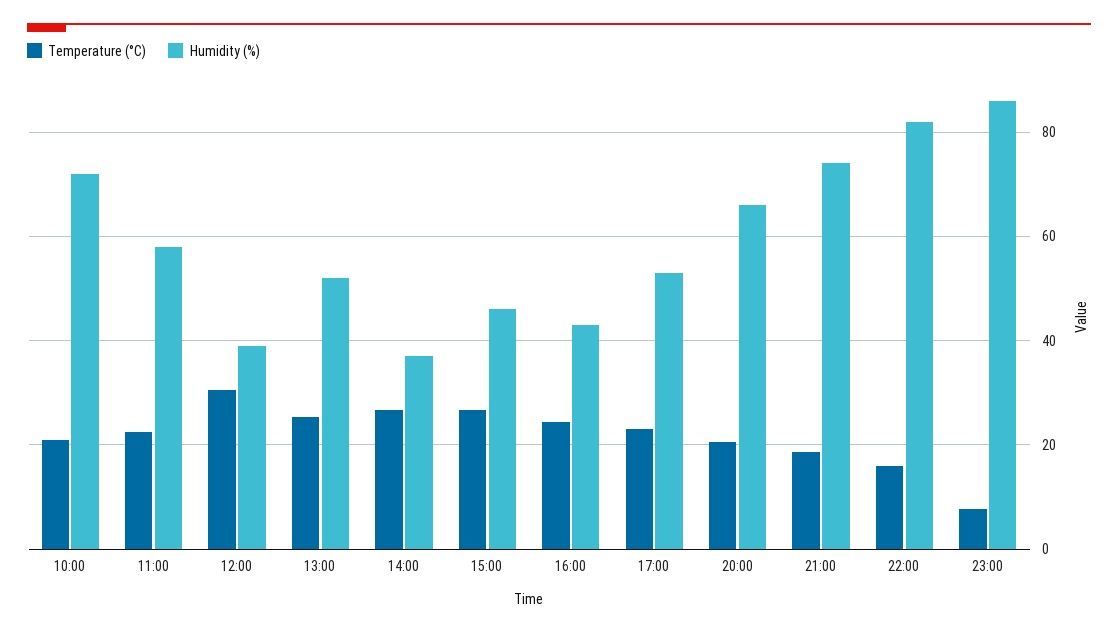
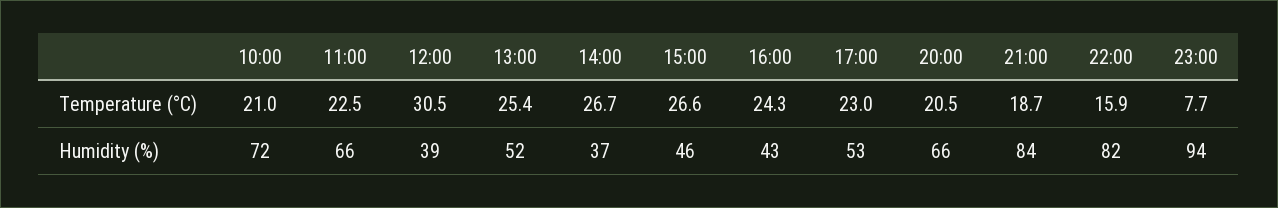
Humidity (%), 11:00: 58 -> 66
Humidity (%), 21:00: 74 -> 84
Humidity (%), 23:00: 86 -> 94

